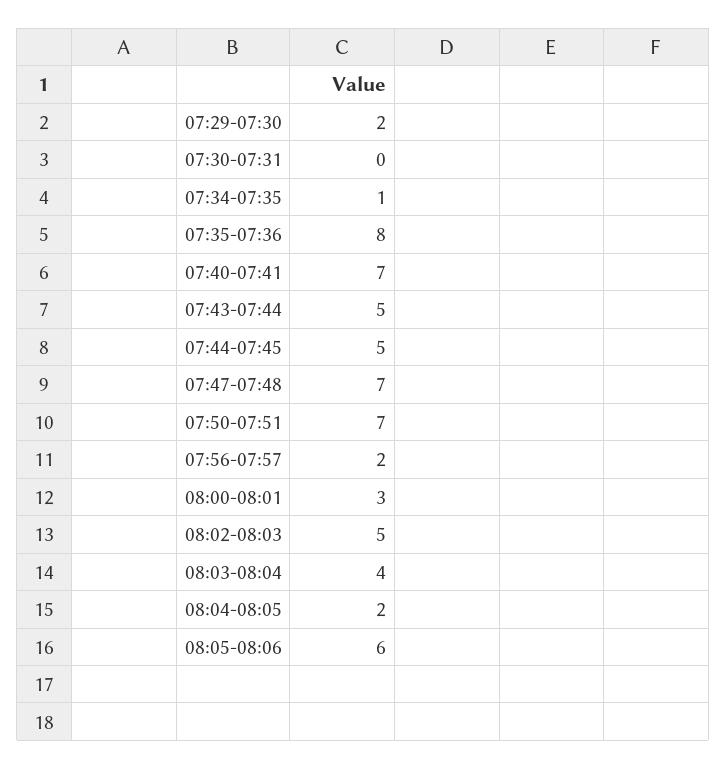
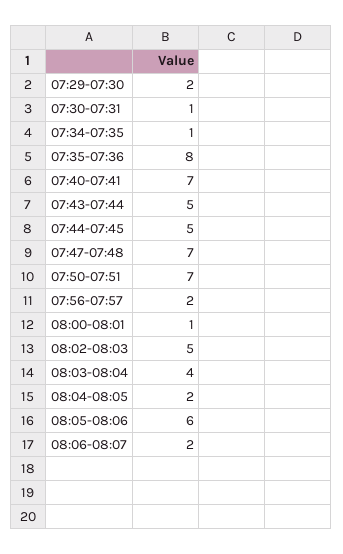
07:30-07:31: 0 -> 1
08:00-08:01: 3 -> 1
08:06-08:07: none -> 2

